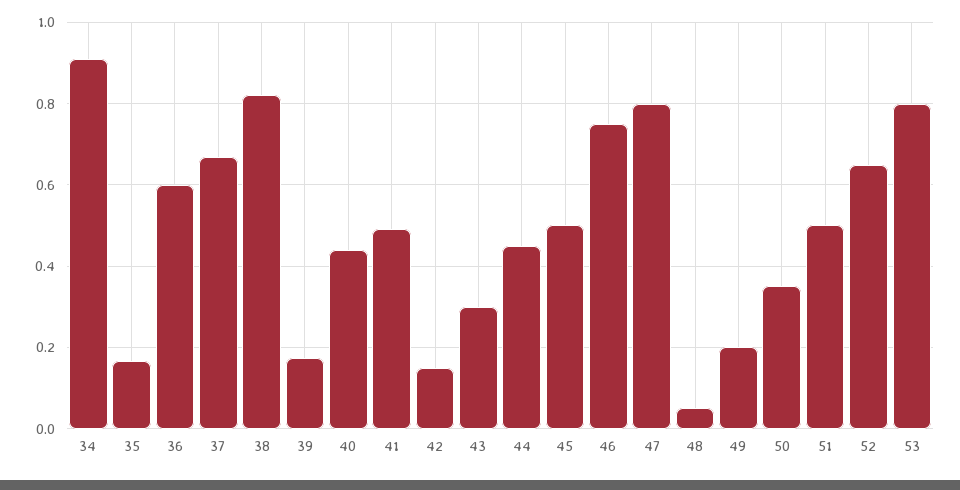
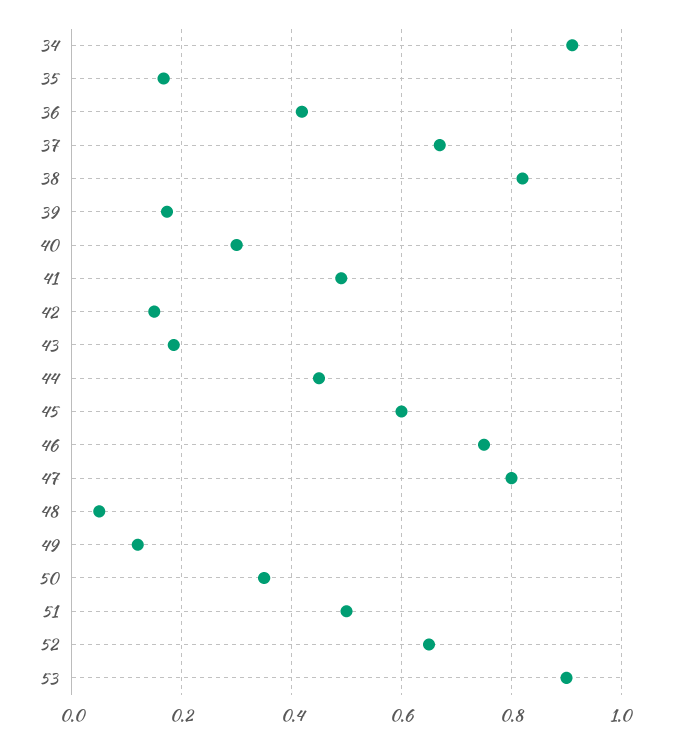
36: 0.6 -> 0.42
40: 0.44 -> 0.3
43: 0.3 -> 0.18
45: 0.5 -> 0.6
49: 0.2 -> 0.12
53: 0.8 -> 0.9

